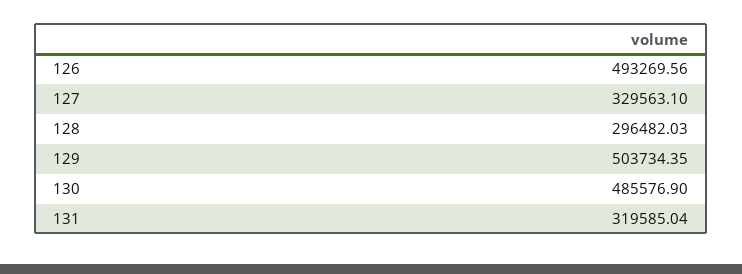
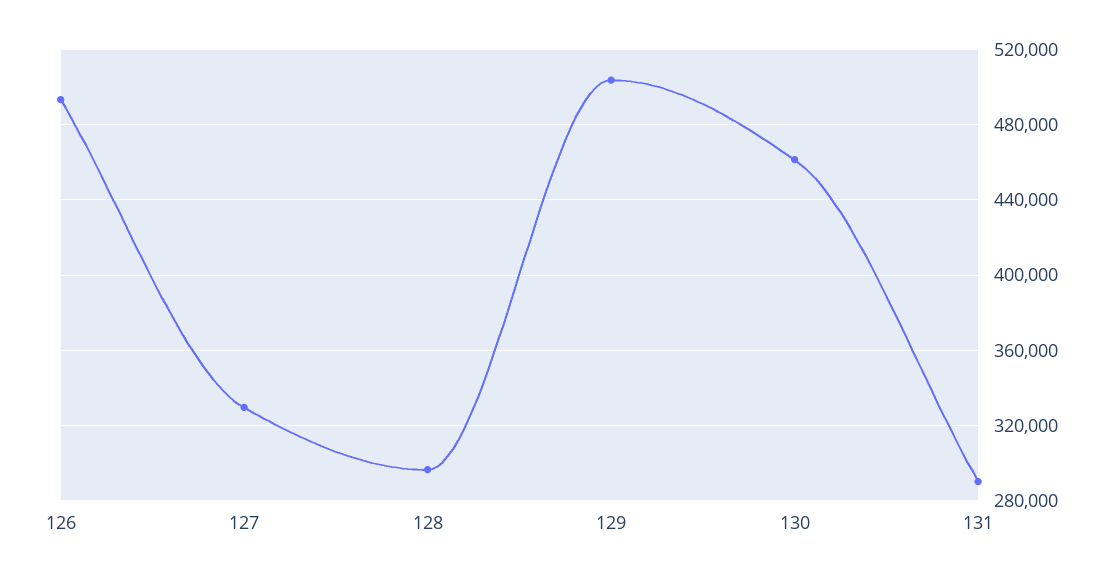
130: 485576.9 -> 460000
131: 319585.04 -> 290000

